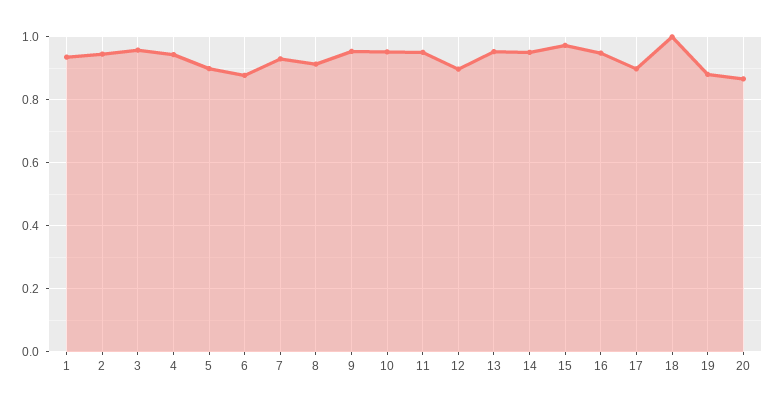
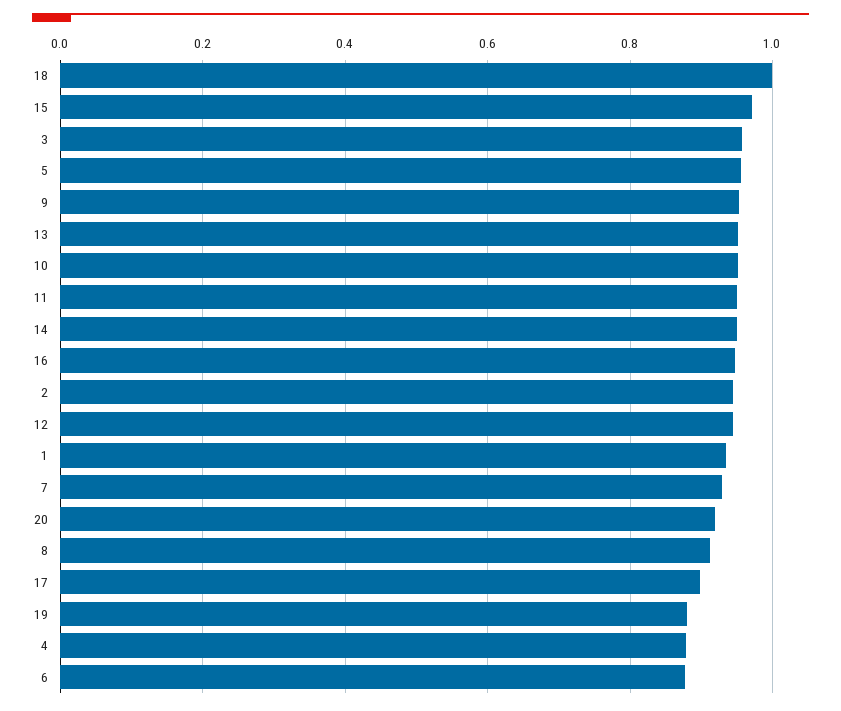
4: 0.94 -> 0.88
5: 0.9 -> 0.96
12: 0.9 -> 0.94
20: 0.86 -> 0.92

